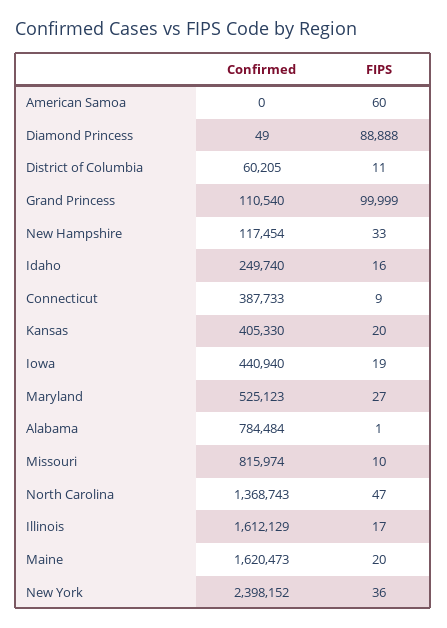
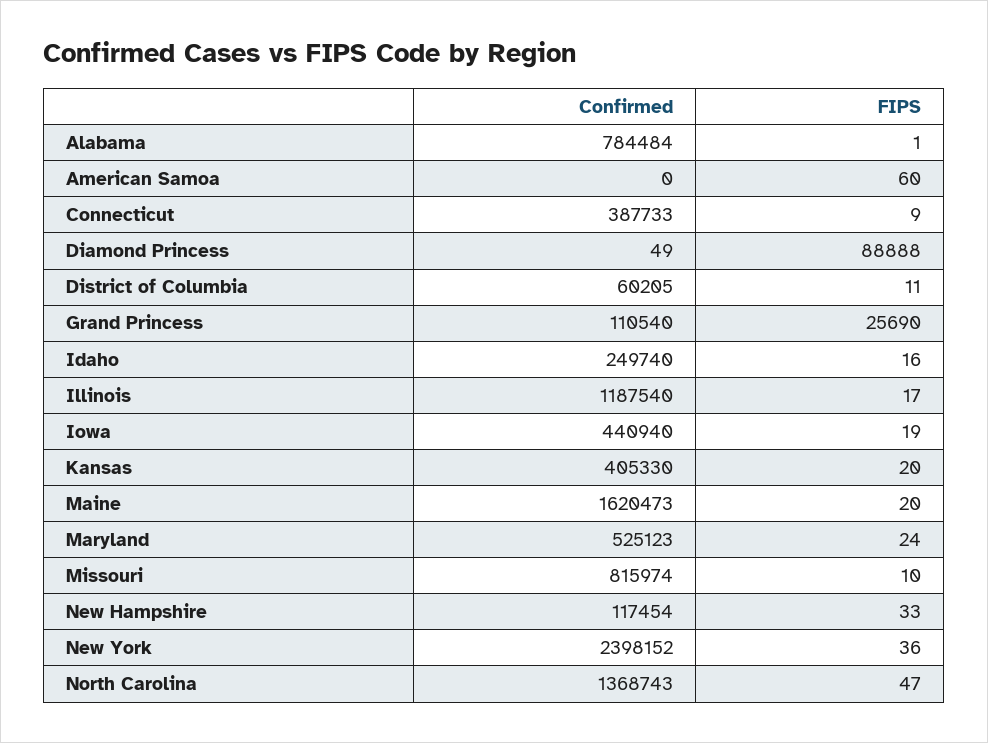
FIPS, Grand Princess: 99999 -> 25690
FIPS, Maryland: 27 -> 24
Confirmed, Illinois: 1612129 -> 1187540

